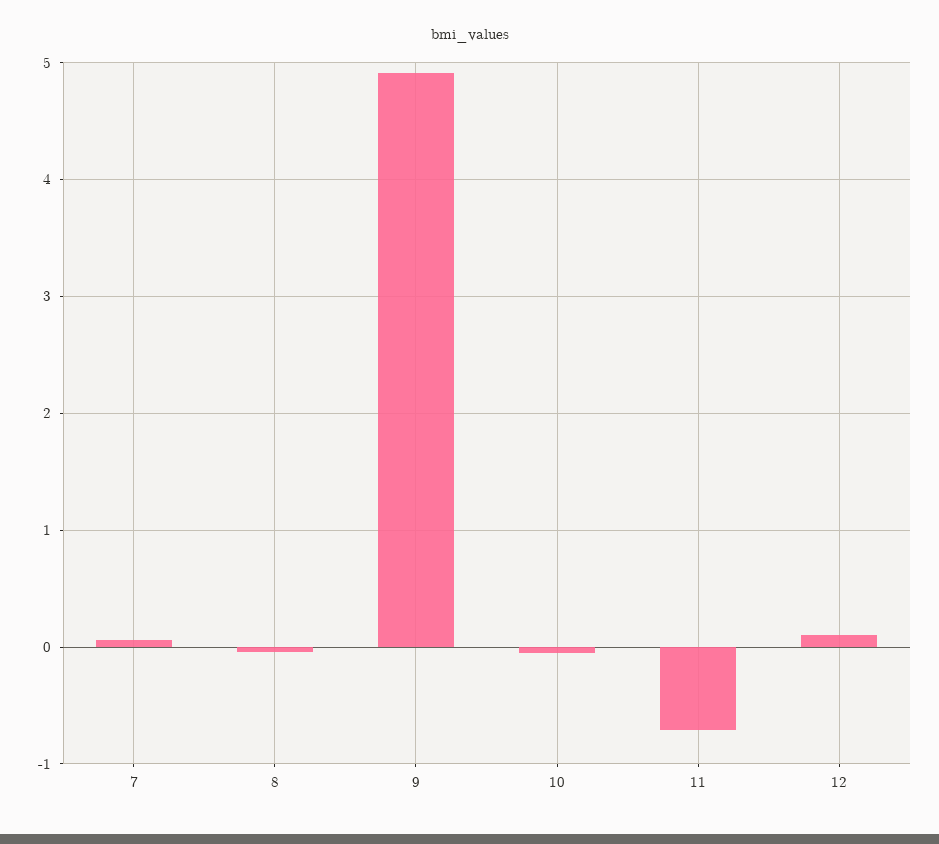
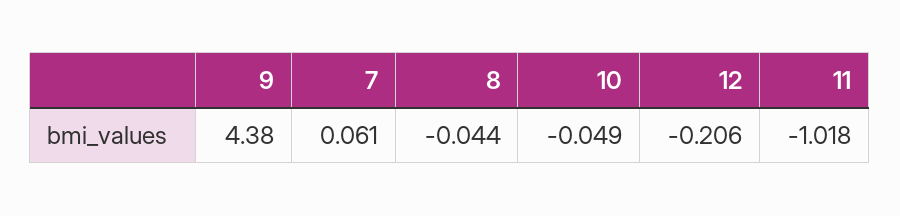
9: 4.9 -> 4.38
11: -0.7 -> -1.018
12: 0.1 -> -0.206

